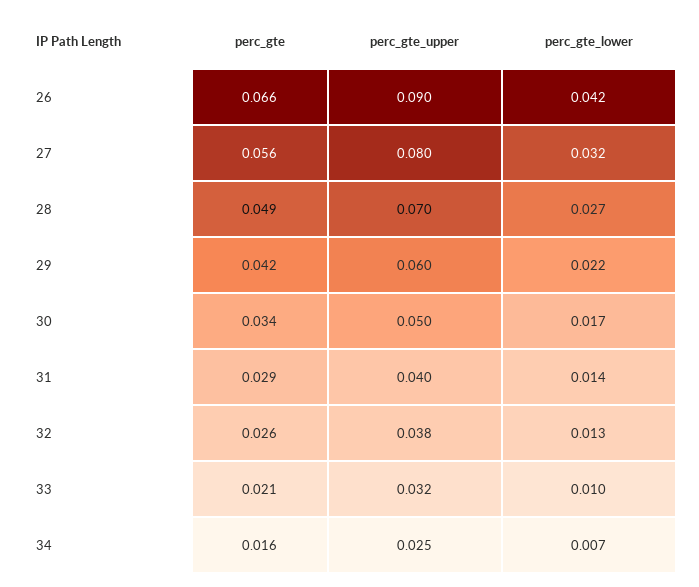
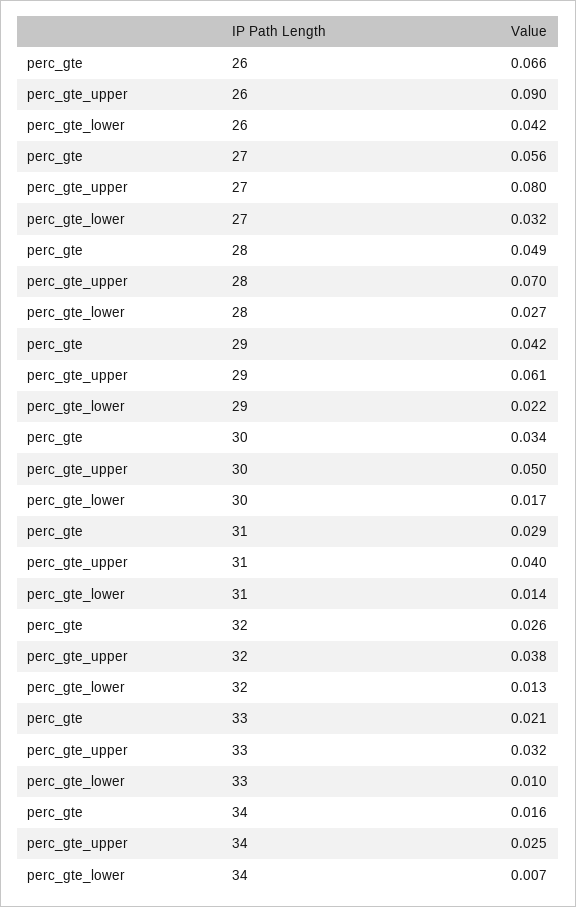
perc_gte_upper, 29: 0.06 -> 0.061

